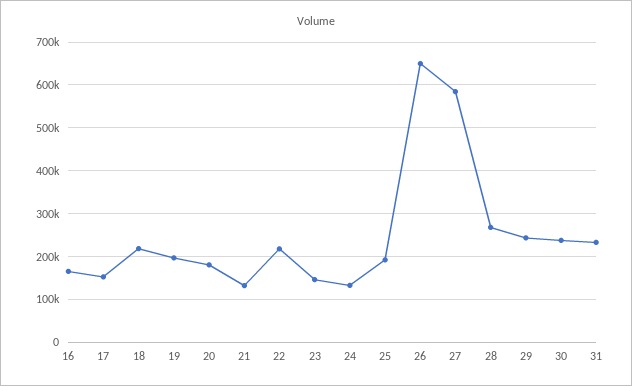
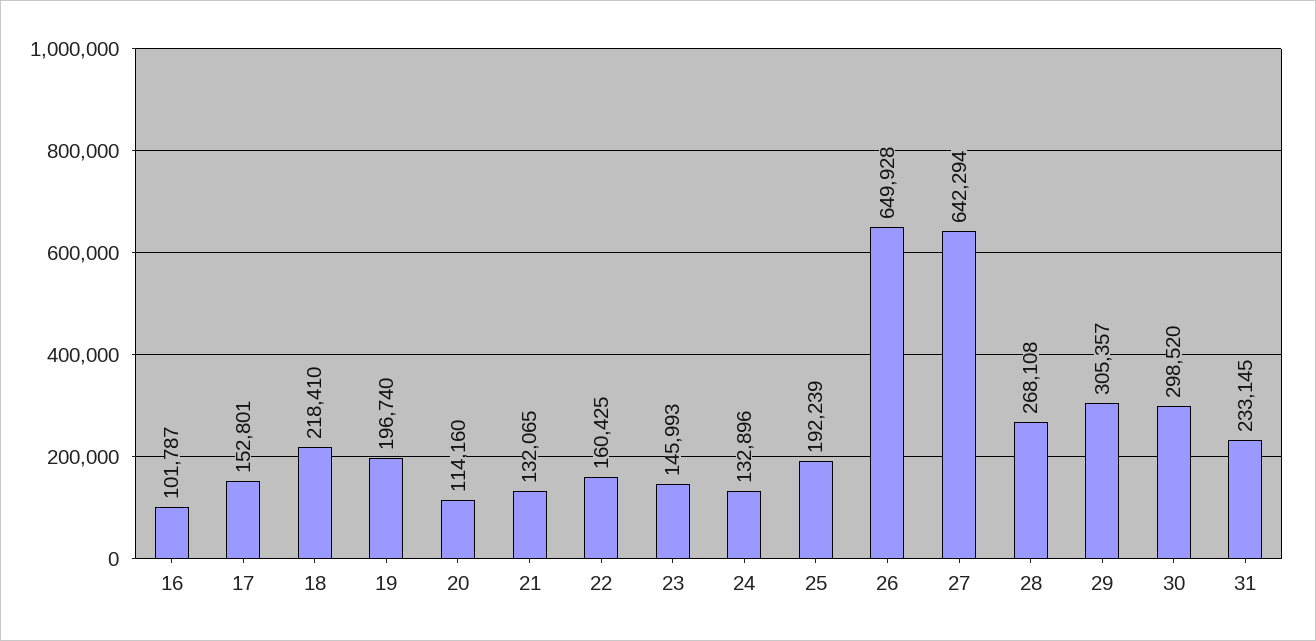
16: 160000 -> 101787
20: 180000 -> 114160
22: 220000 -> 160425
27: 580000 -> 642294
29: 240000 -> 305357
30: 240000 -> 298520

